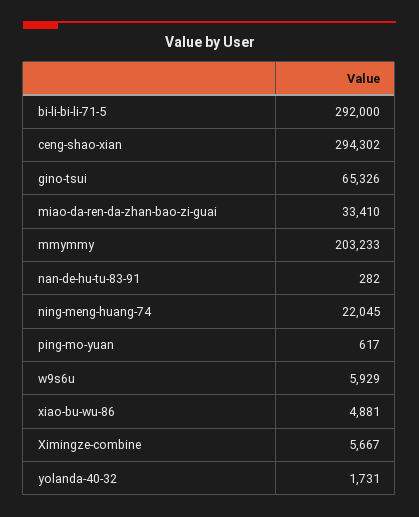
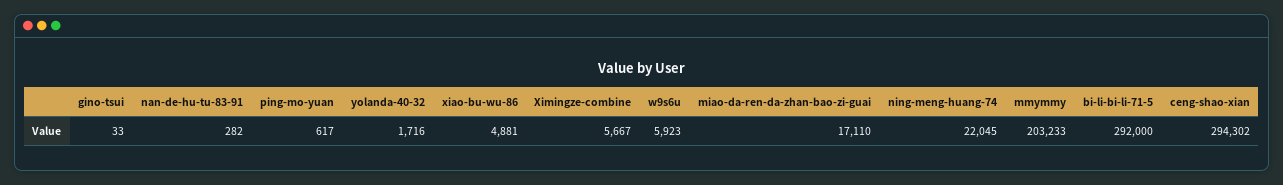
gino-tsui: 65326 -> 33
miao-da-ren-da-zhan-bao-zi-guai: 33410 -> 17110
w9s6u: 5929 -> 5923
yolanda-40-32: 1731 -> 1716

